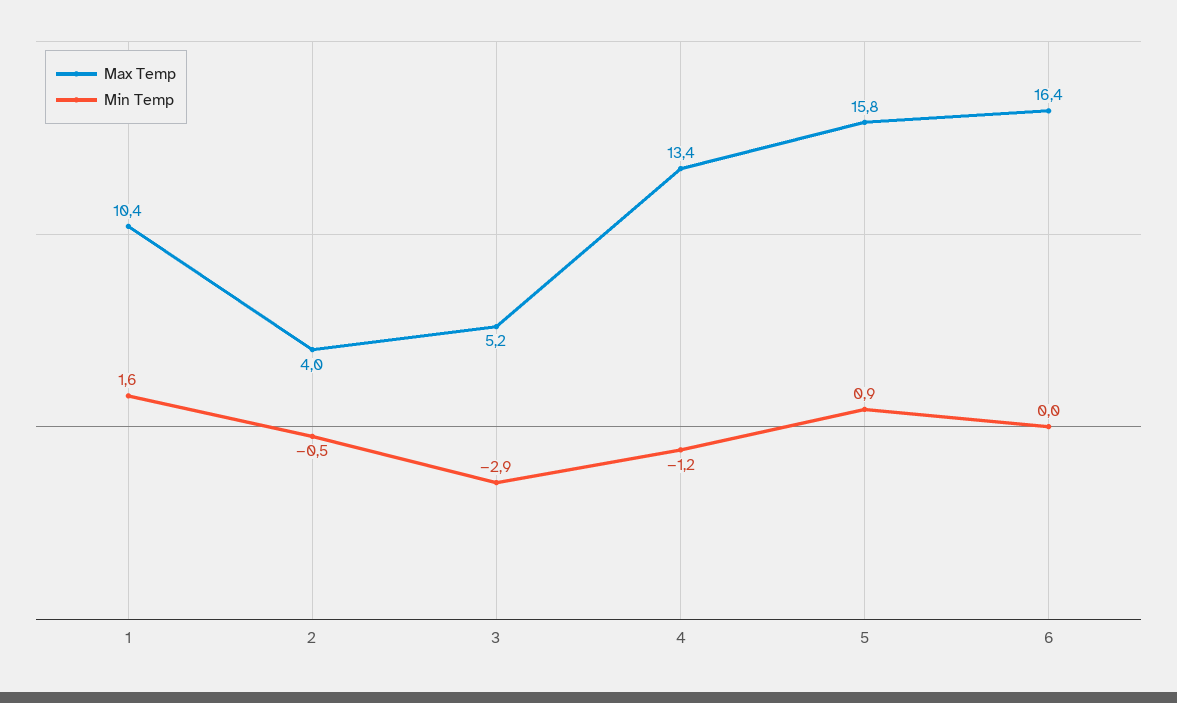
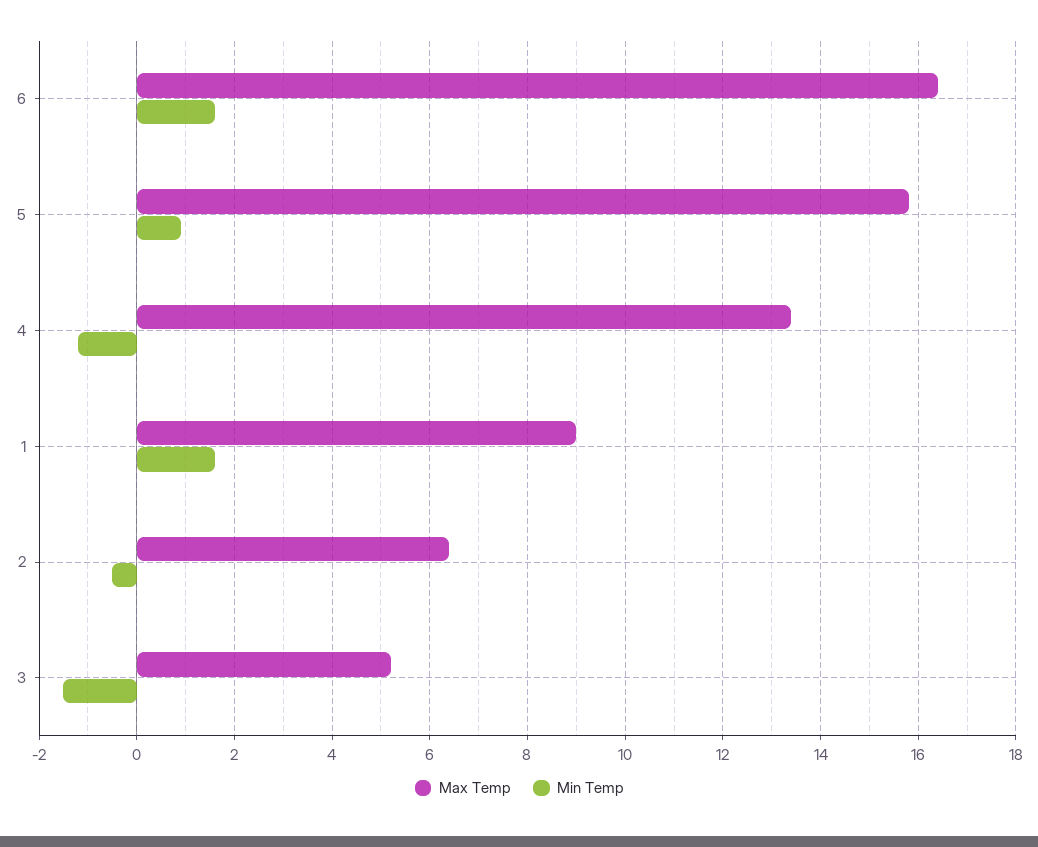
Max Temp, 1: 10.4 -> 9
Max Temp, 2: 4 -> 6.5
Min Temp, 3: -2.9 -> -1.5
Min Temp, 6: 0 -> 1.5

